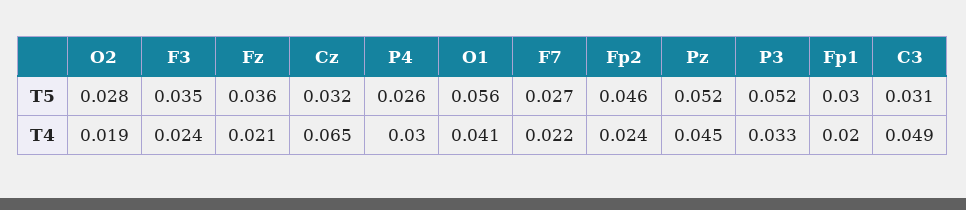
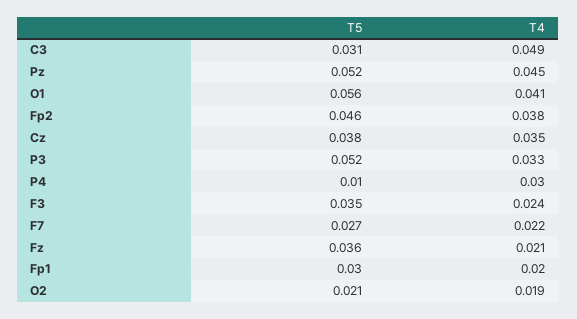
O2, T5: 0.028 -> 0.021
Cz, T5: 0.032 -> 0.038
P4, T5: 0.026 -> 0.01
Cz, T4: 0.065 -> 0.035
Fp2, T4: 0.024 -> 0.038

